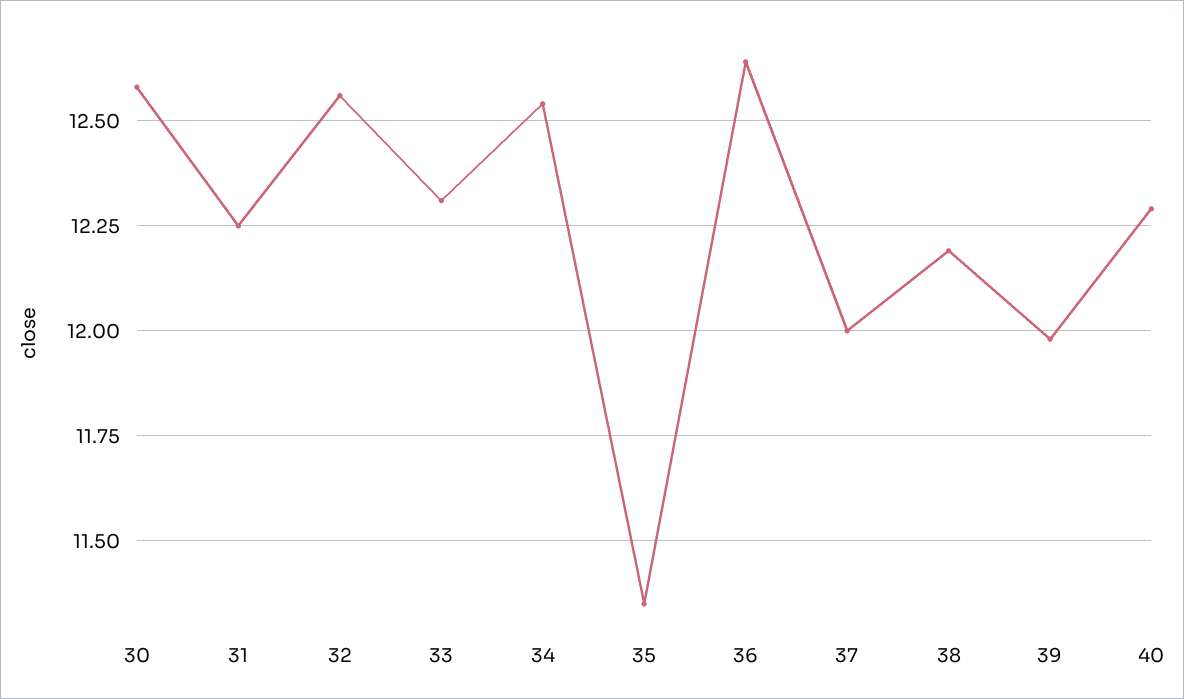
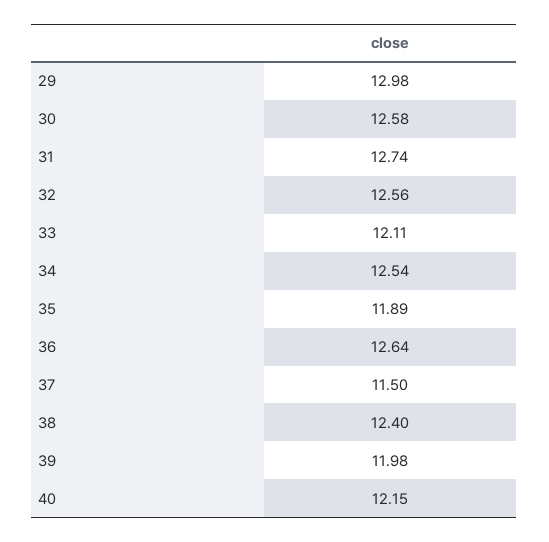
31: 12.25 -> 12.74
33: 12.3 -> 12.11
35: 11.35 -> 11.89
37: 12 -> 11.5
38: 12.2 -> 12.4
40: 12.3 -> 12.15
29: none -> 12.98

